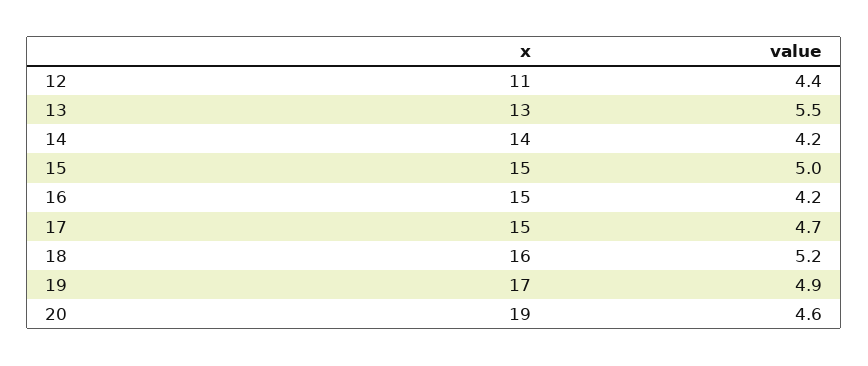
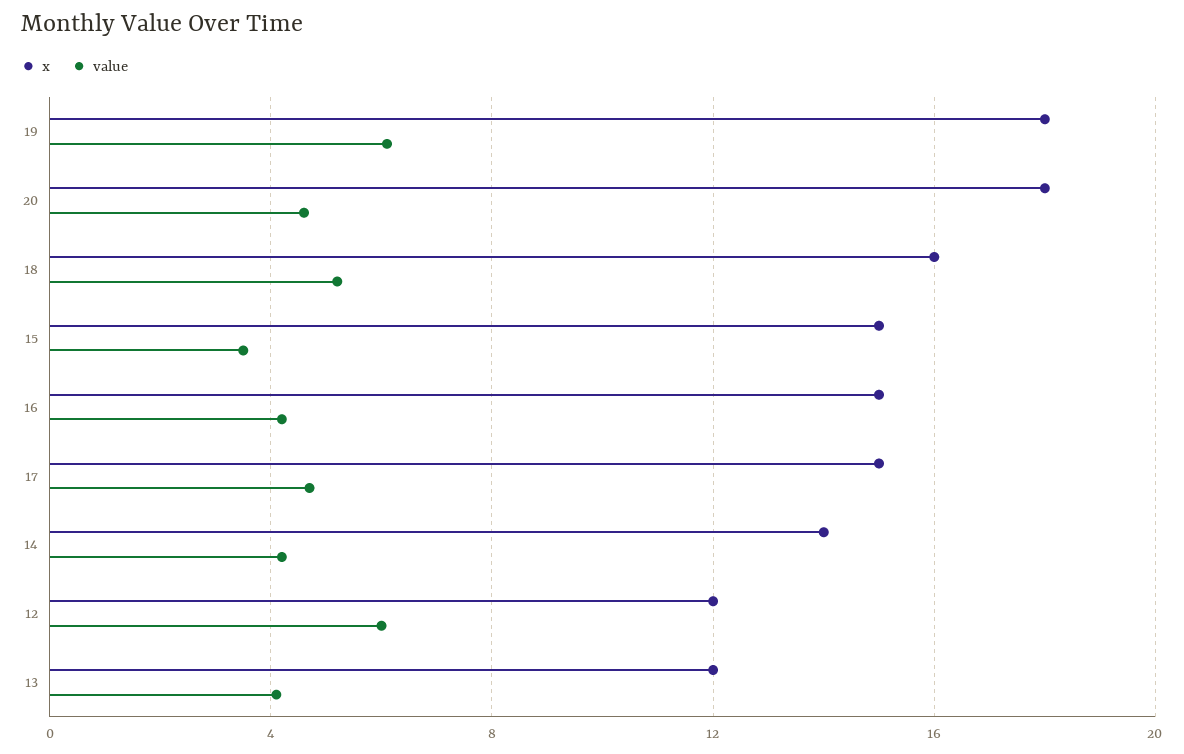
x, 12: 11 -> 12
value, 12: 4.4 -> 6
x, 13: 13 -> 12
value, 13: 5.5 -> 4
value, 15: 5 -> 3.5
x, 19: 17 -> 18
value, 19: 4.9 -> 6
x, 20: 19 -> 18

